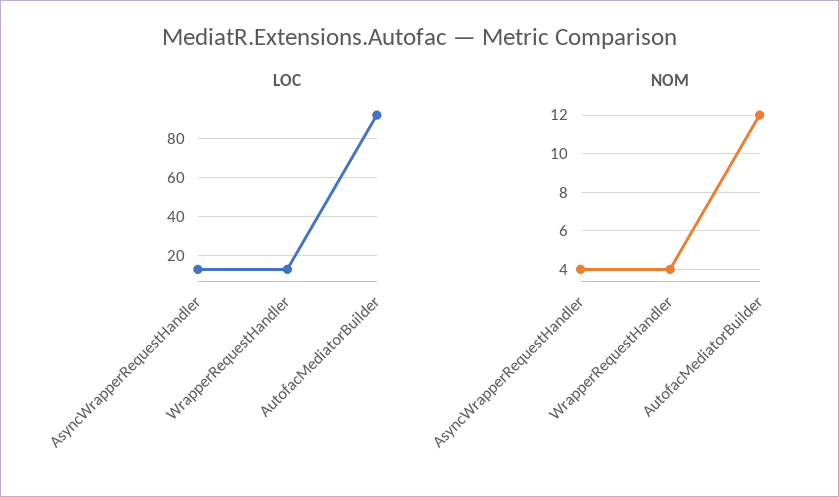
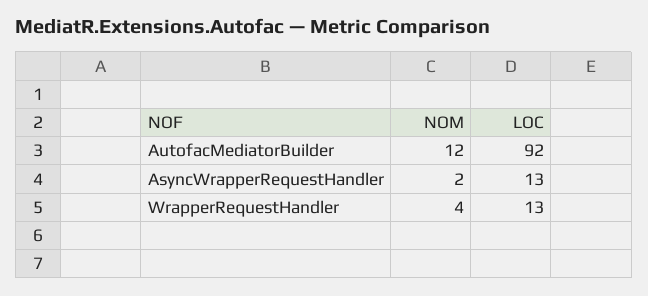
NOM, AsyncWrapperRequestHandler: 4 -> 2

